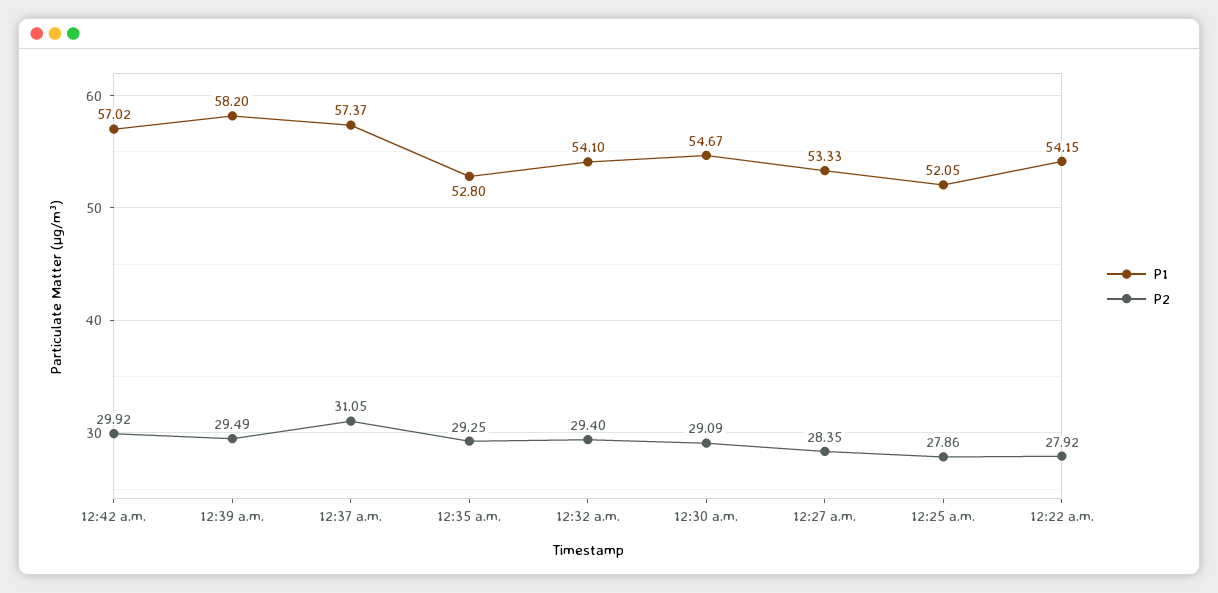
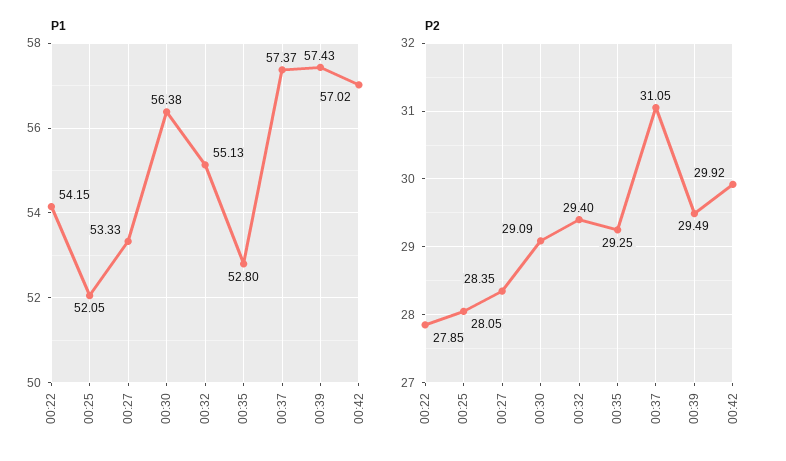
P1, 12:39 a.m.: 58.2 -> 57.43
P1, 12:32 a.m.: 54.1 -> 55.13
P1, 12:30 a.m.: 54.67 -> 56.38
P2, 12:25 a.m.: 27.86 -> 28.05
P2, 12:22 a.m.: 27.92 -> 27.85

